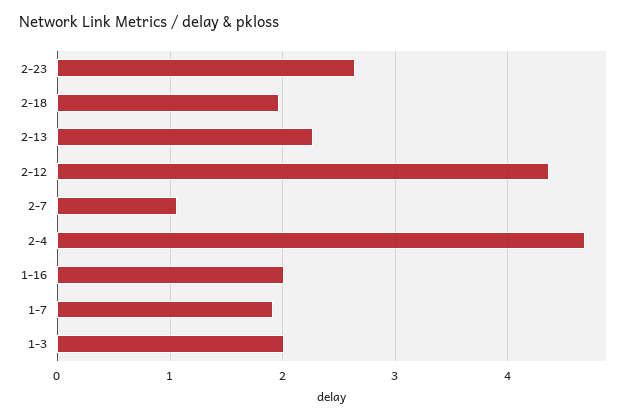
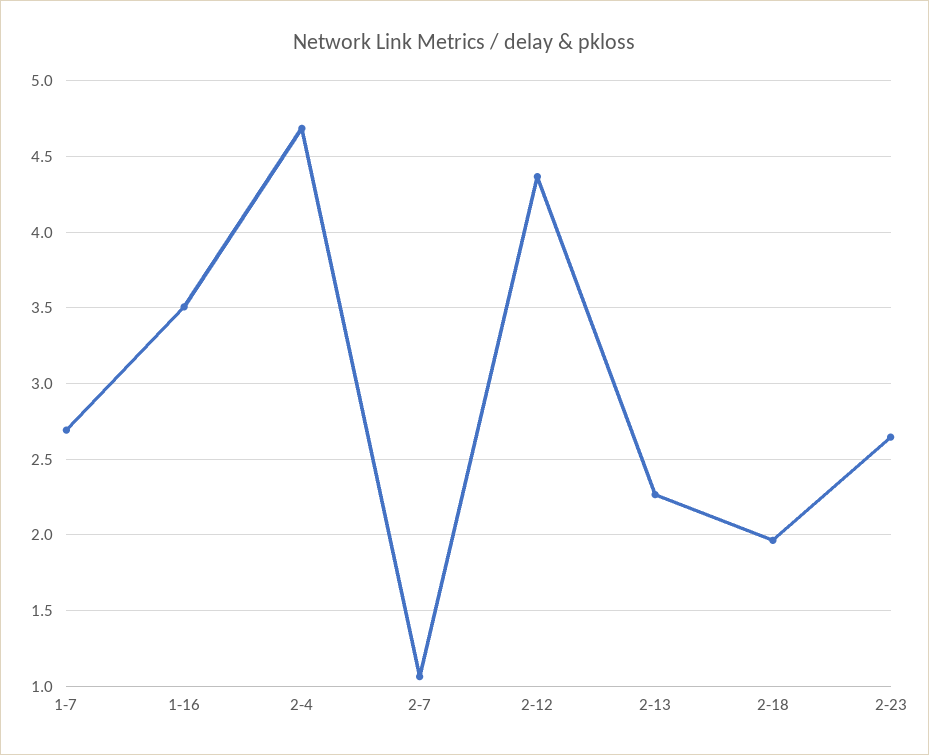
1-16: 2 -> 3.5
1-7: 1.9 -> 2.7
1-3: 2 -> none

